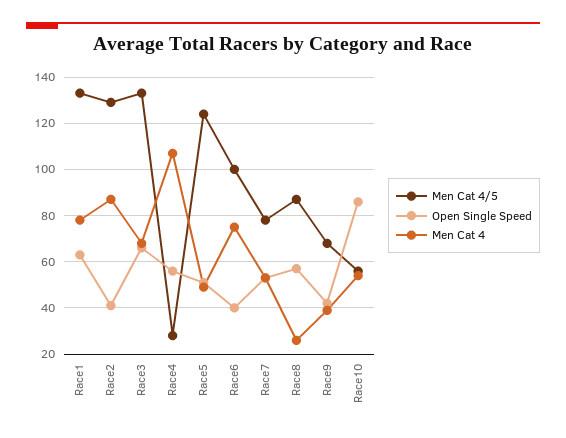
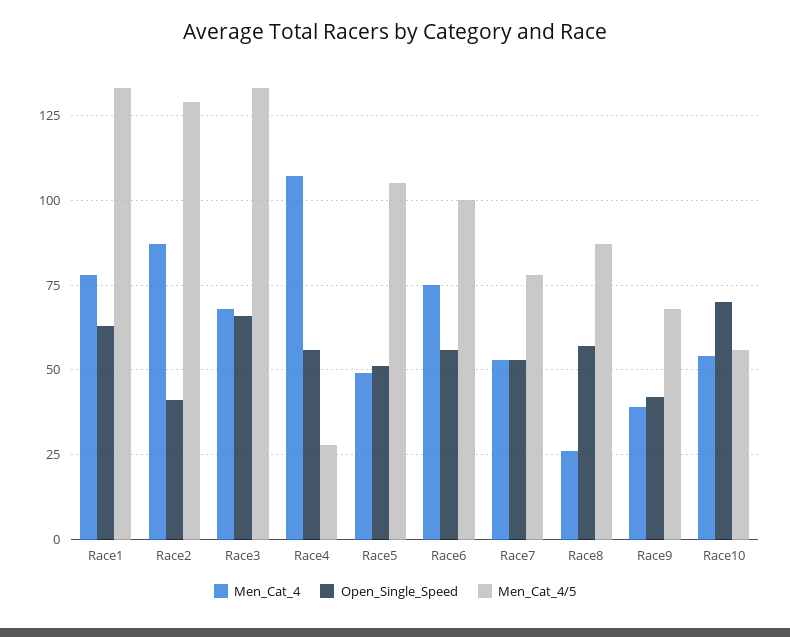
Men Cat 4/5, Race5: 125 -> 105
Open Single Speed, Race6: 40 -> 55
Open Single Speed, Race10: 85 -> 70

